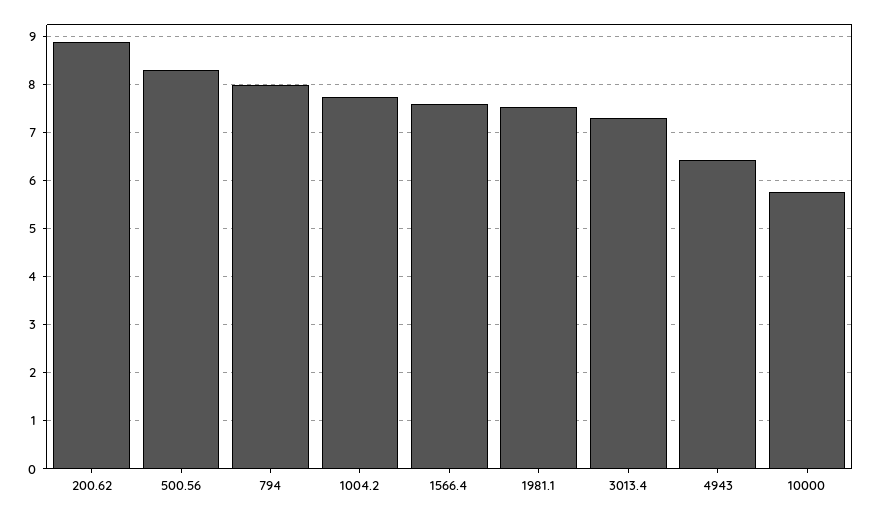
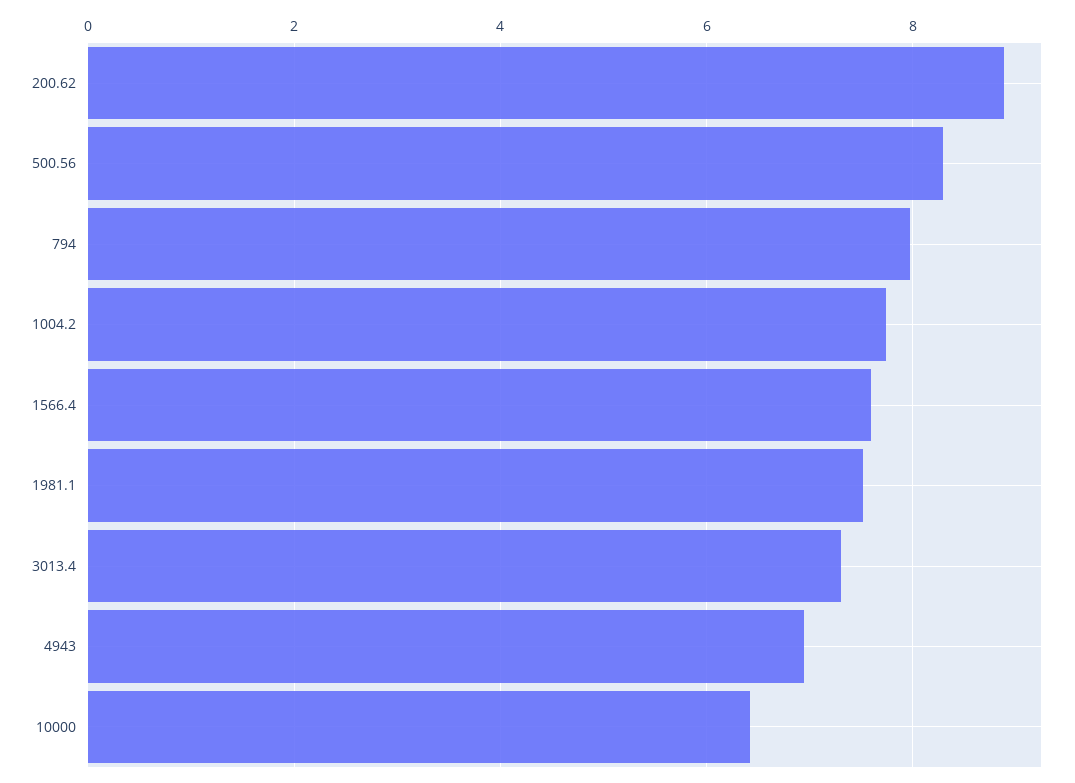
4943: 6.4 -> 7
10000: 5.8 -> 6.4

